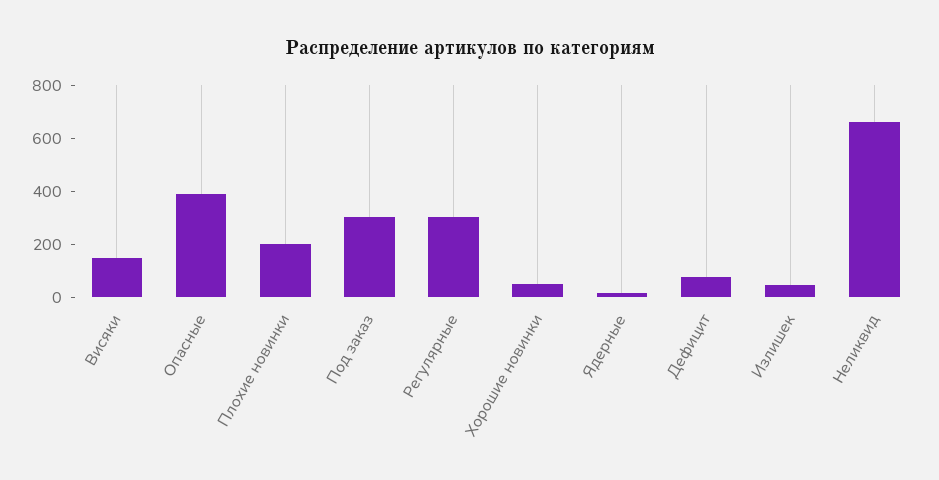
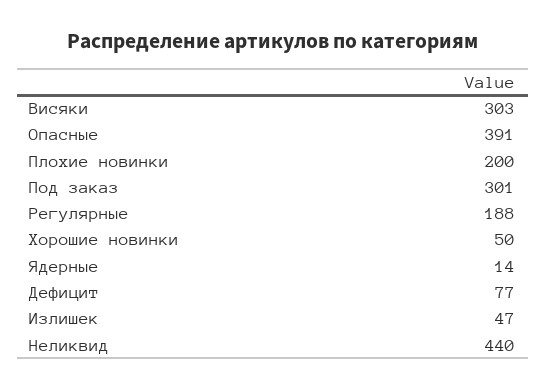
Висяки: 150 -> 303
Регулярные: 300 -> 188
Неликвид: 650 -> 440

